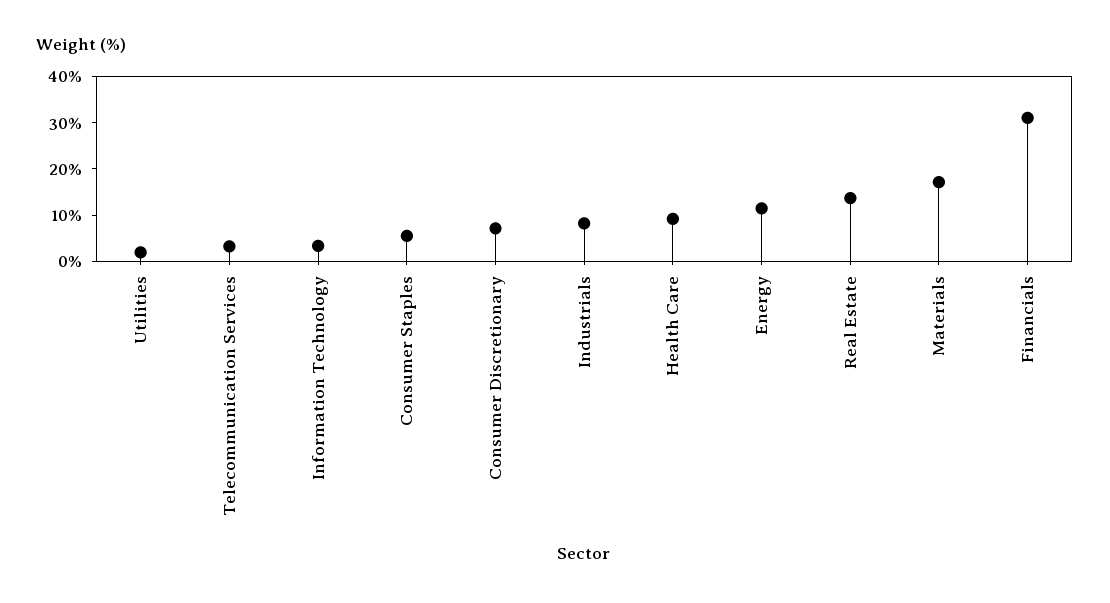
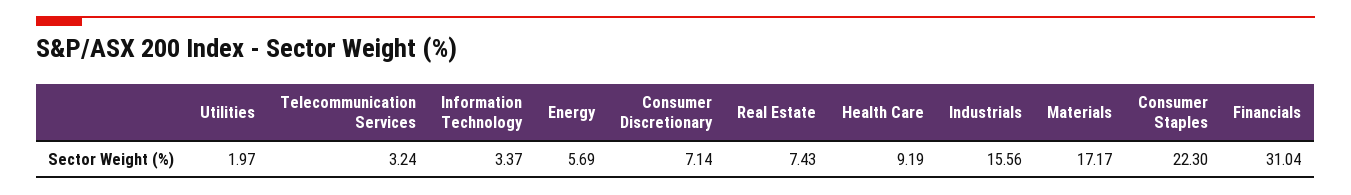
Consumer Staples: 6 -> 22.3
Industrials: 8 -> 15.56
Energy: 12 -> 5.69
Real Estate: 14 -> 7.43

